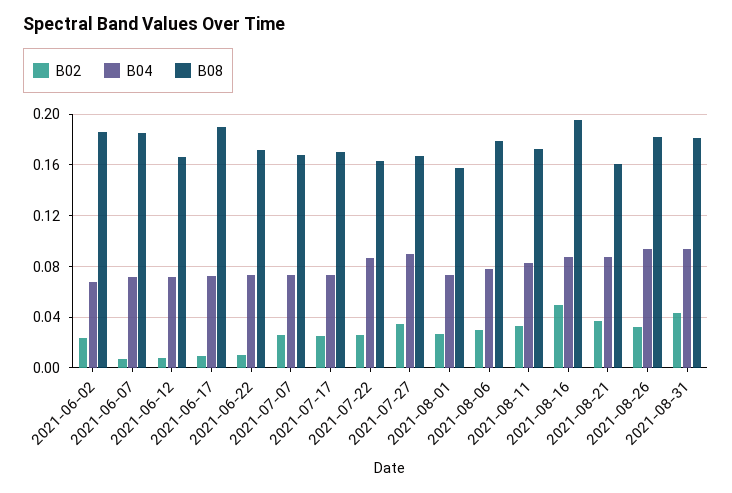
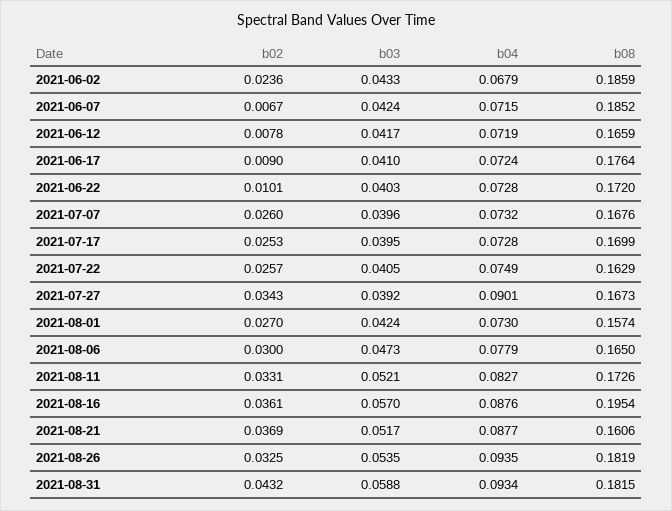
B08, 2021-06-17: 0.19 -> 0.1764
B04, 2021-07-22: 0.085 -> 0.0749
B08, 2021-08-06: 0.18 -> 0.165
B02, 2021-08-16: 0.05 -> 0.0361
b03, 2021-06-02: none -> 0.0433
b03, 2021-06-07: none -> 0.0424
b03, 2021-06-12: none -> 0.0417
b03, 2021-06-17: none -> 0.041
b03, 2021-06-22: none -> 0.0403
b03, 2021-07-07: none -> 0.0396
b03, 2021-07-17: none -> 0.0395
b03, 2021-07-22: none -> 0.0405
b03, 2021-07-27: none -> 0.0392
b03, 2021-08-01: none -> 0.0424
b03, 2021-08-06: none -> 0.0473
b03, 2021-08-11: none -> 0.0521
b03, 2021-08-16: none -> 0.057
b03, 2021-08-21: none -> 0.0517
b03, 2021-08-26: none -> 0.0535
b03, 2021-08-31: none -> 0.0588

